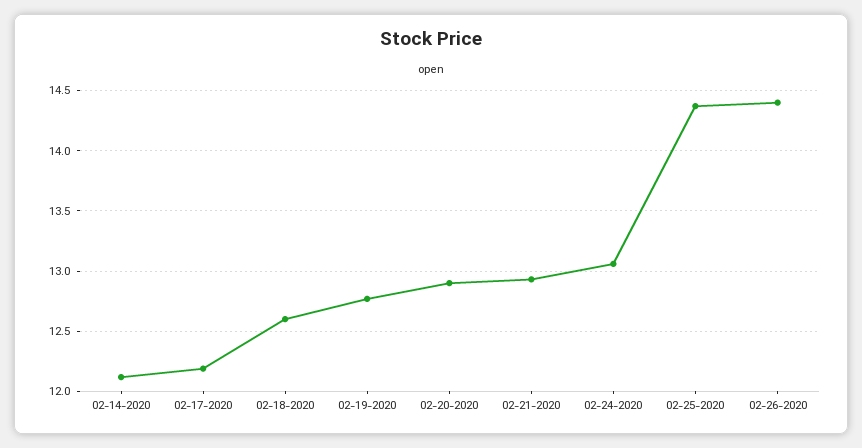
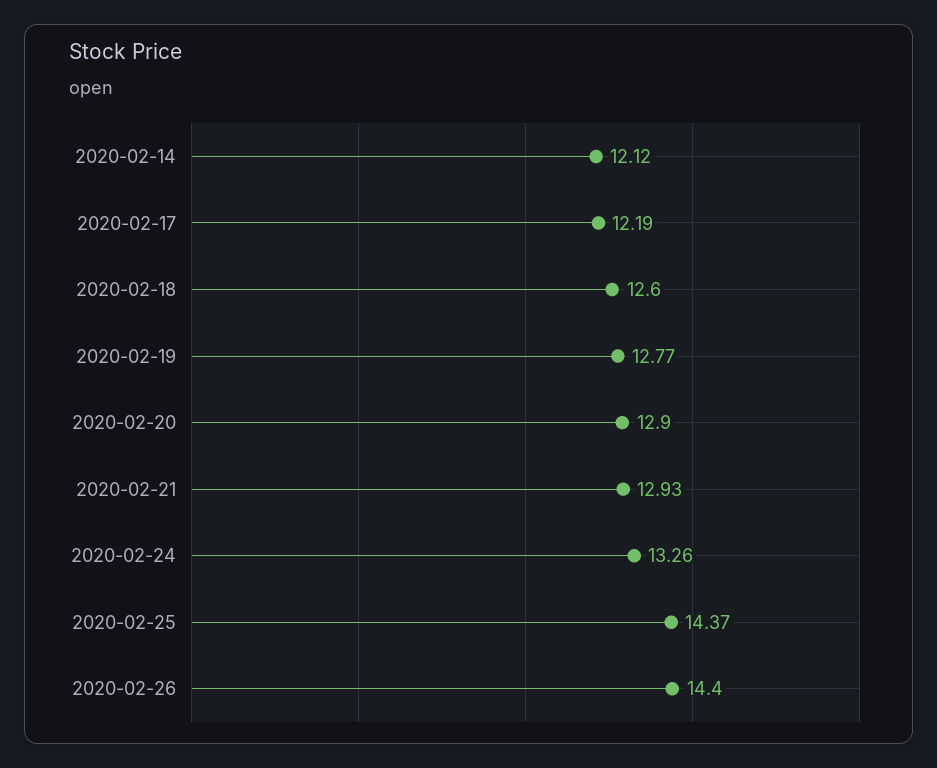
02-24-2020: 13.05 -> 13.26

